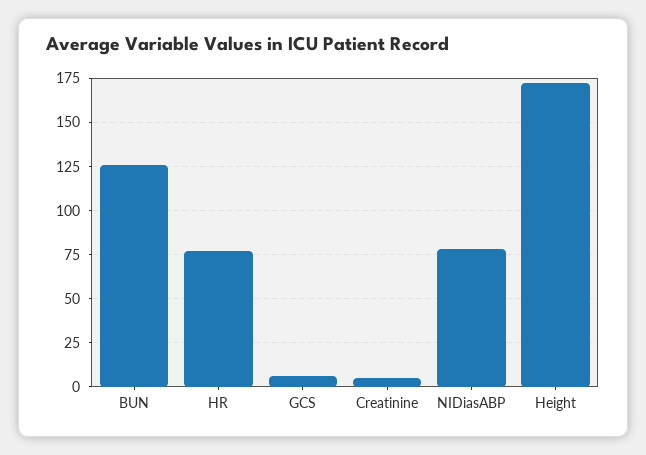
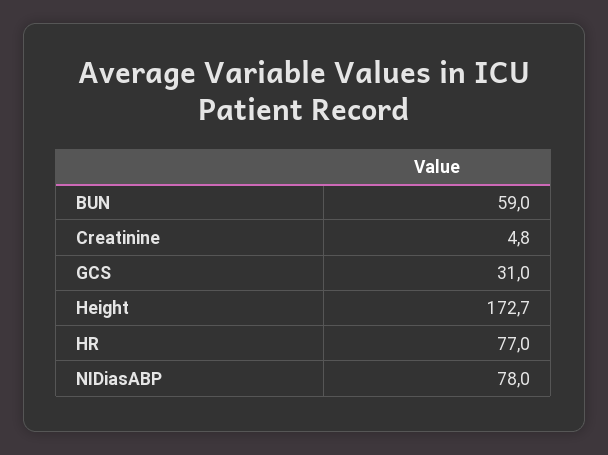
BUN: 125 -> 59
GCS: 5 -> 31

